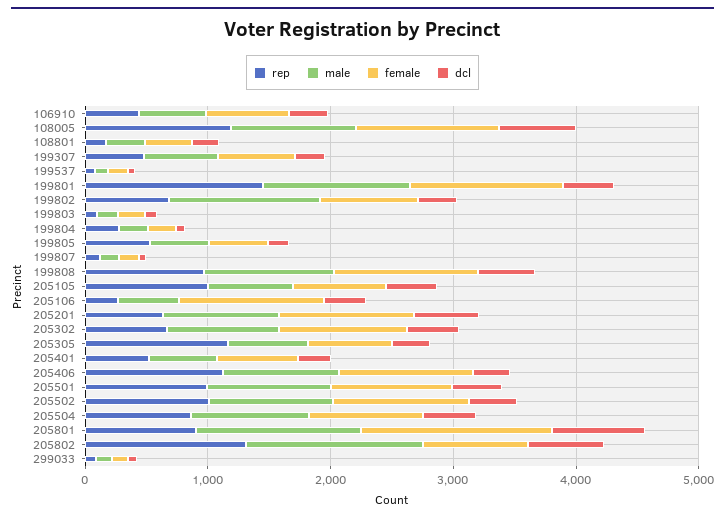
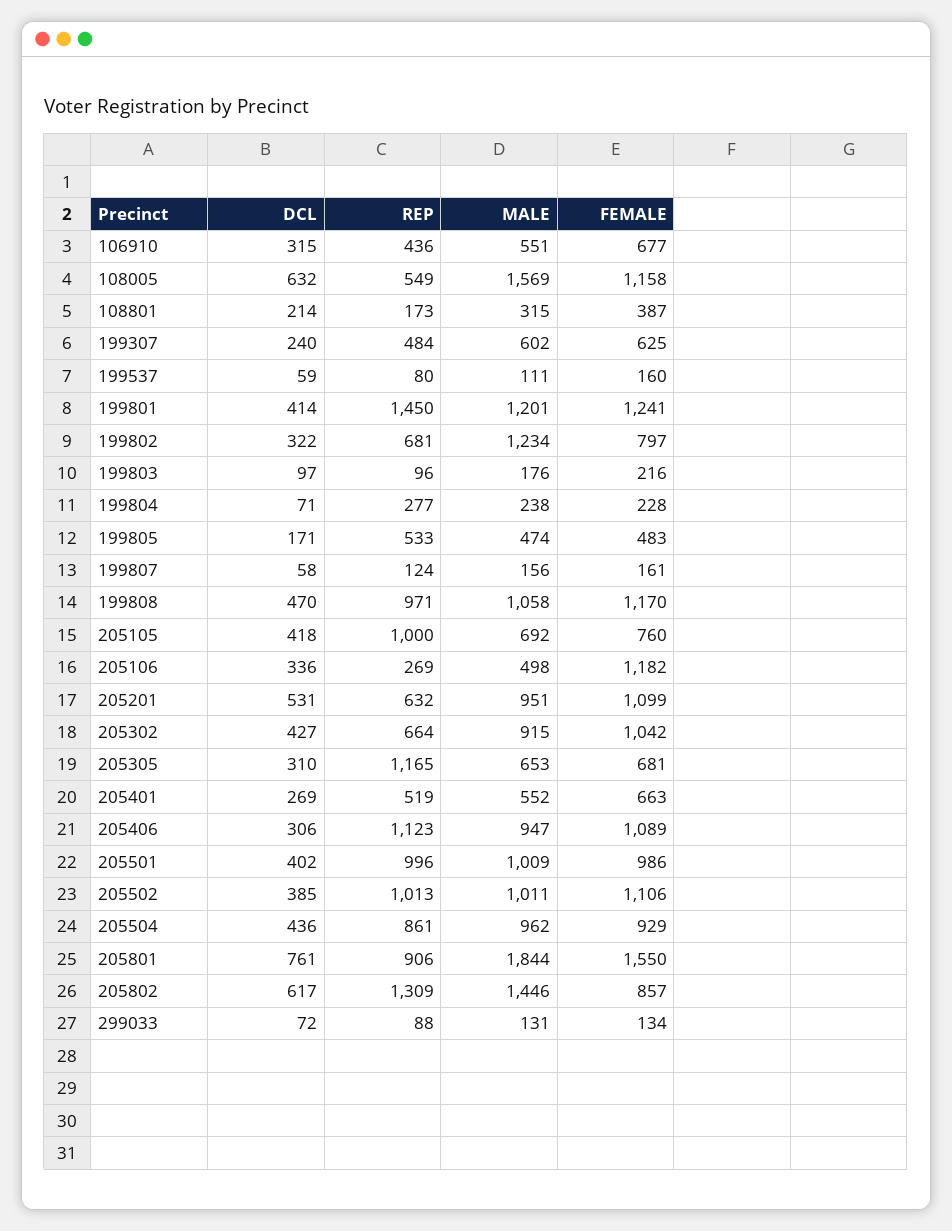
rep, 108005: 1200 -> 549
male, 108005: 1000 -> 1569
male, 205801: 1400 -> 1844

